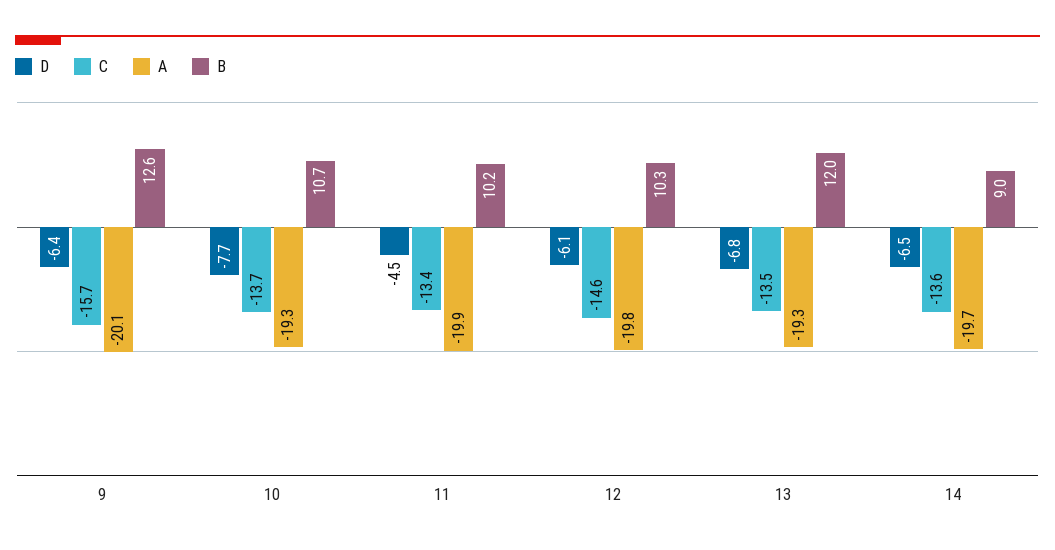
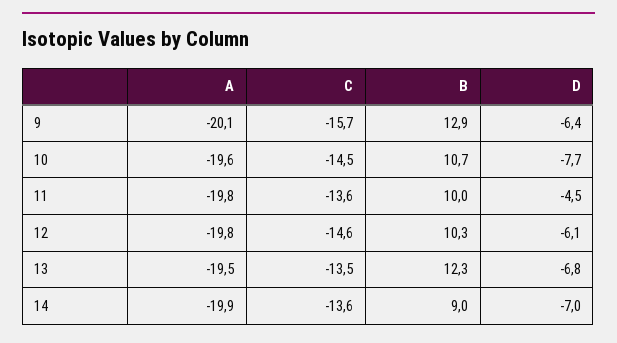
B, 9: 12.6 -> 12.9
C, 10: -13.7 -> -14.5
A, 10: -19.3 -> -19.6
C, 11: -13.4 -> -13.6
A, 11: -19.9 -> -19.8
B, 11: 10.2 -> 10
A, 13: -19.3 -> -19.5
B, 13: 12 -> 12.3
D, 14: -6.5 -> -7
A, 14: -19.7 -> -19.9

